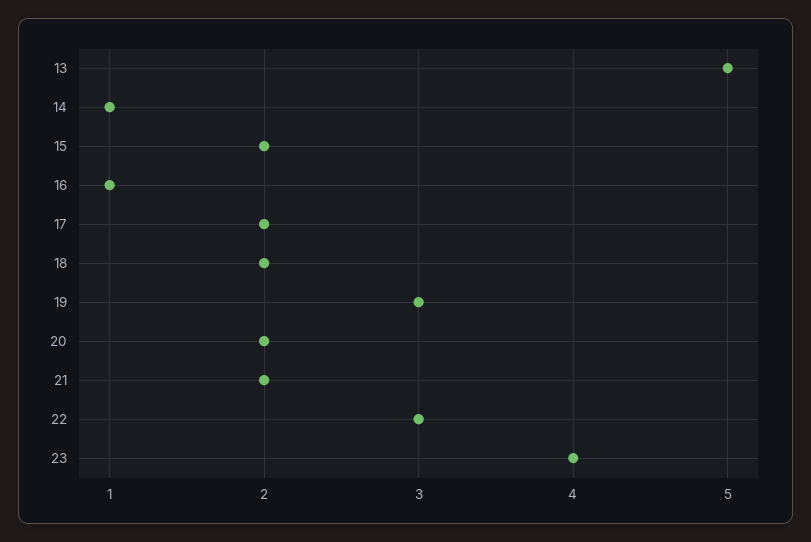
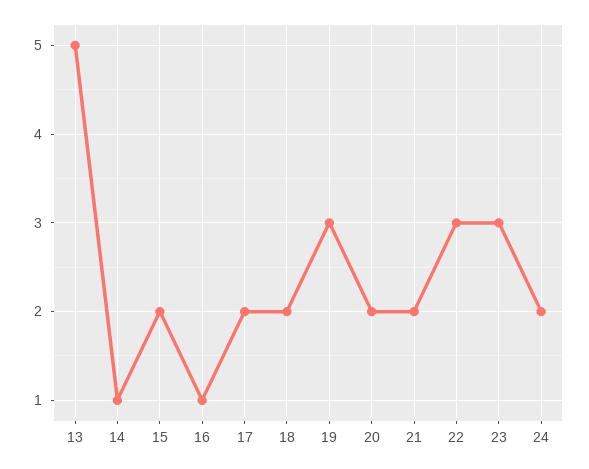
23: 4 -> 3
24: none -> 2

